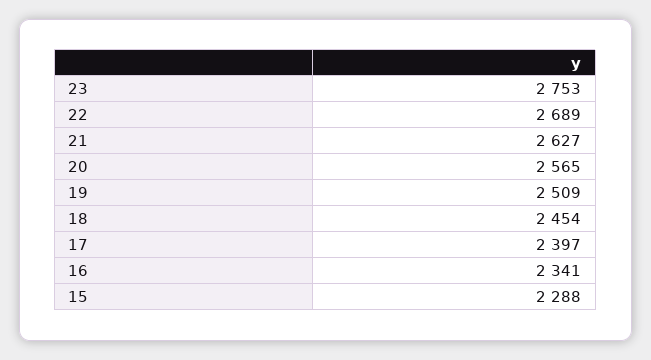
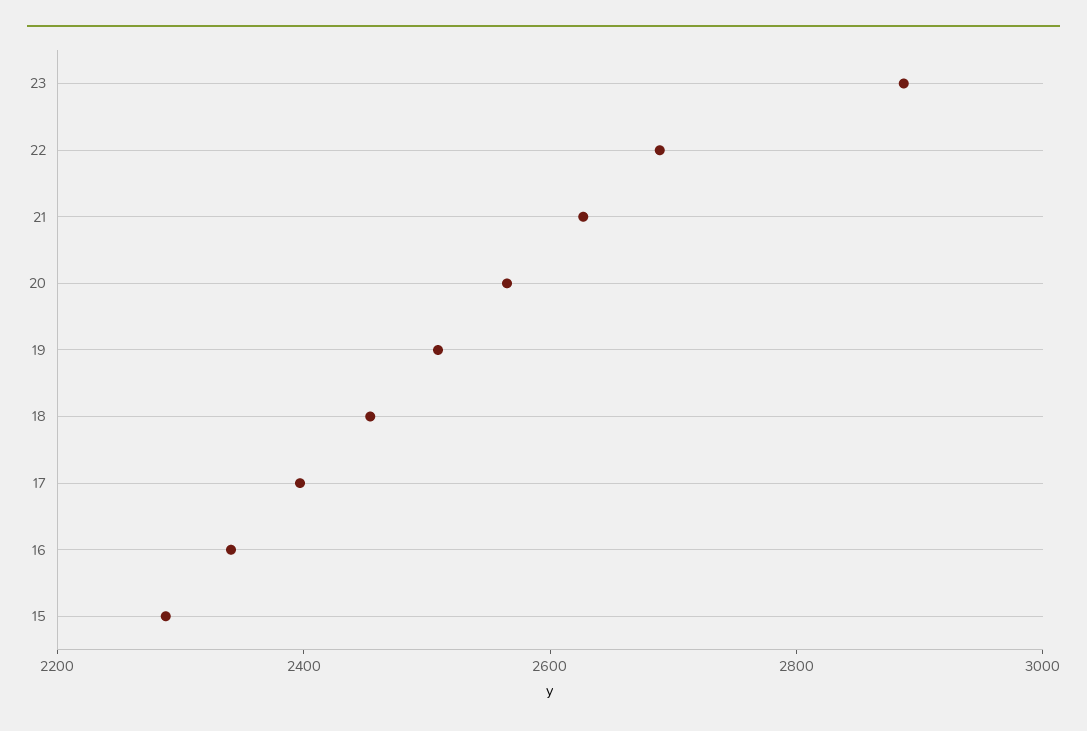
23: 2753 -> 2900

